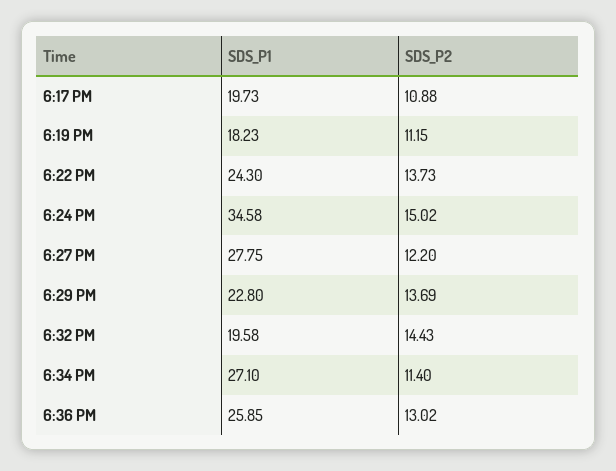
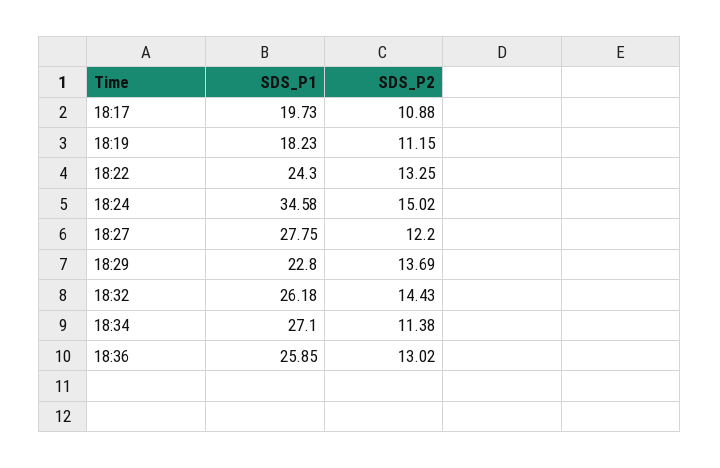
SDS_P2, 6:22 PM: 13.73 -> 13.25
SDS_P1, 6:32 PM: 19.58 -> 26.18
SDS_P2, 6:34 PM: 11.4 -> 11.38

